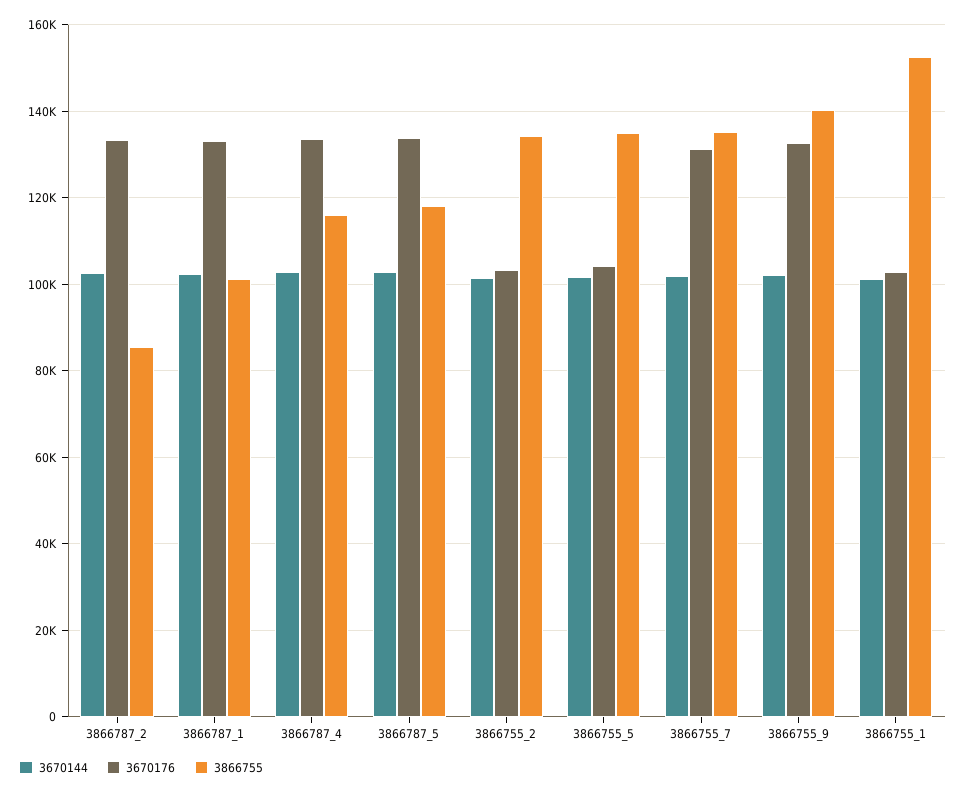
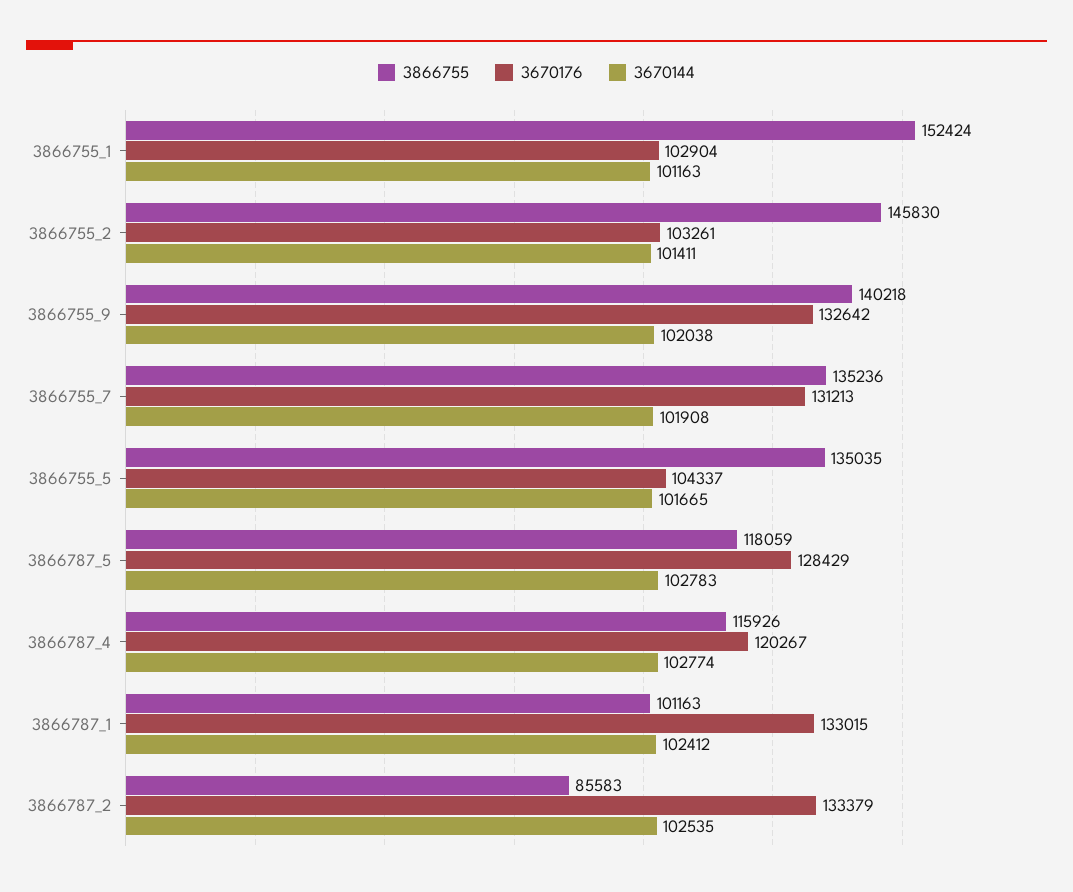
3670176, 3866787_4: 134000 -> 120267
3670176, 3866787_5: 134000 -> 128429
3866755, 3866755_2: 134000 -> 145830

